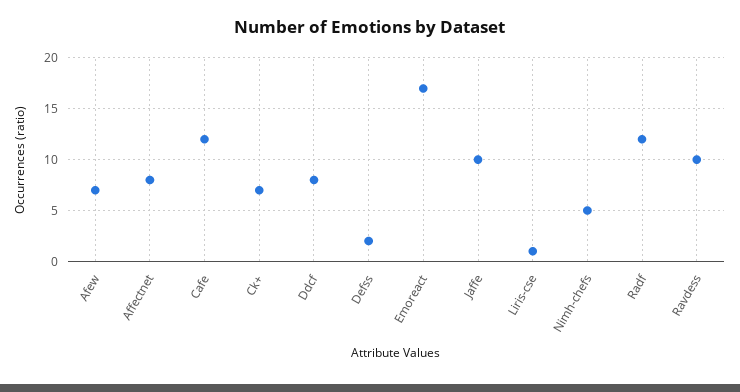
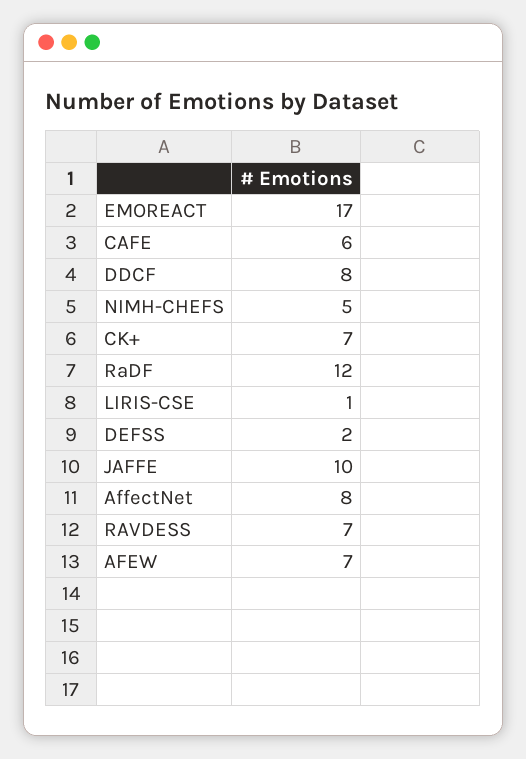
Cafe: 12 -> 6
Ravdess: 10 -> 7

